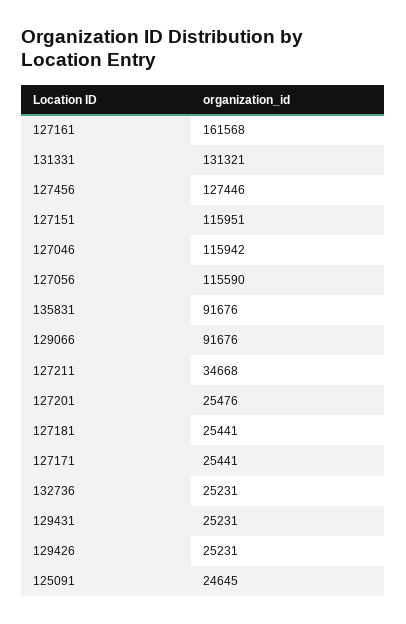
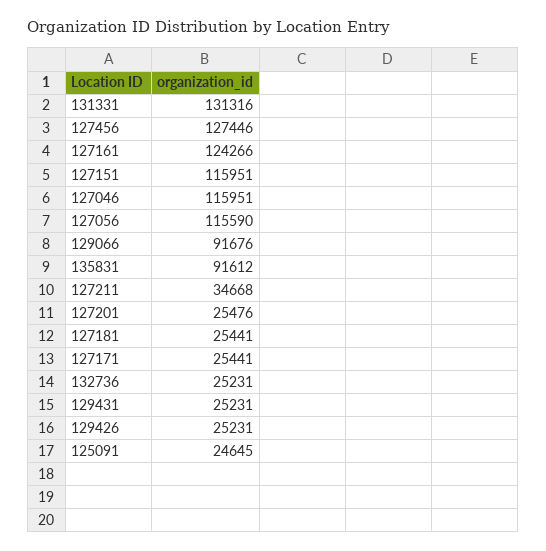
127161: 161568 -> 124266
131331: 131321 -> 131316
127046: 115942 -> 115951
135831: 91676 -> 91612

